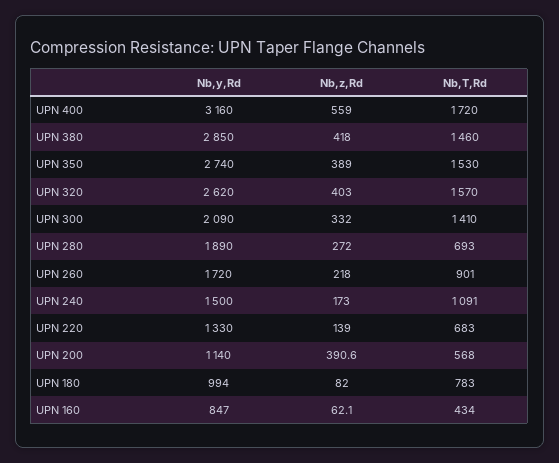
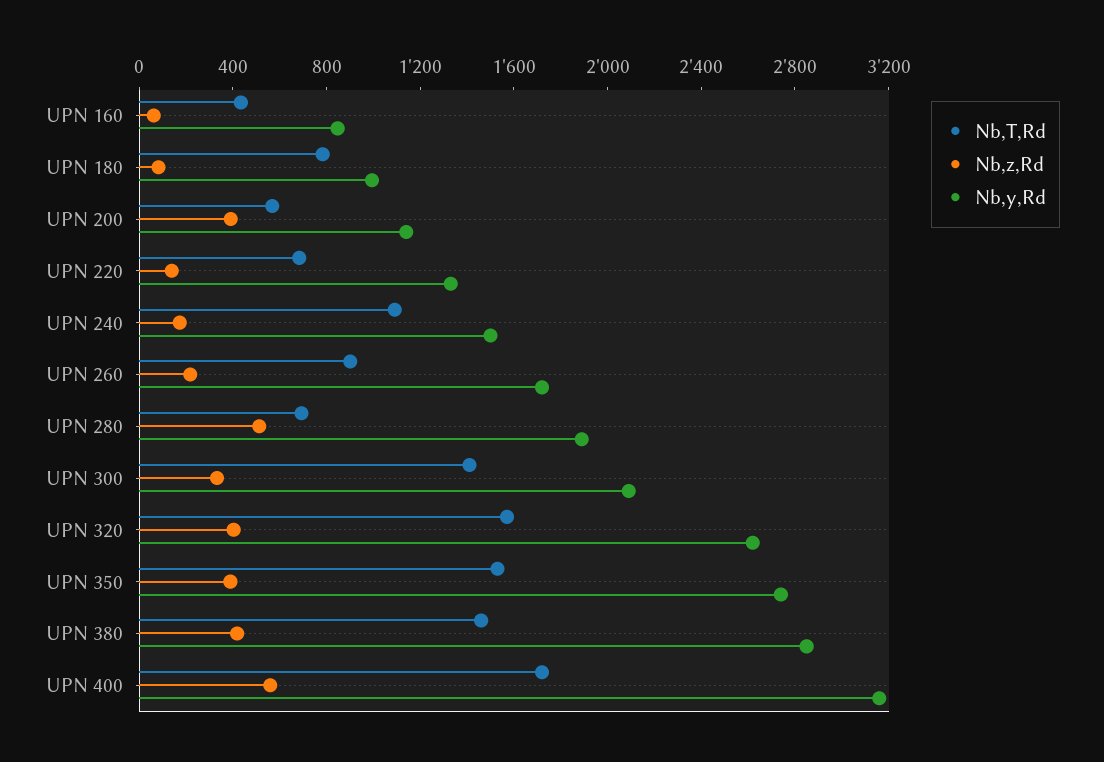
Nb,z,Rd, UPN 280: 272 -> 500

